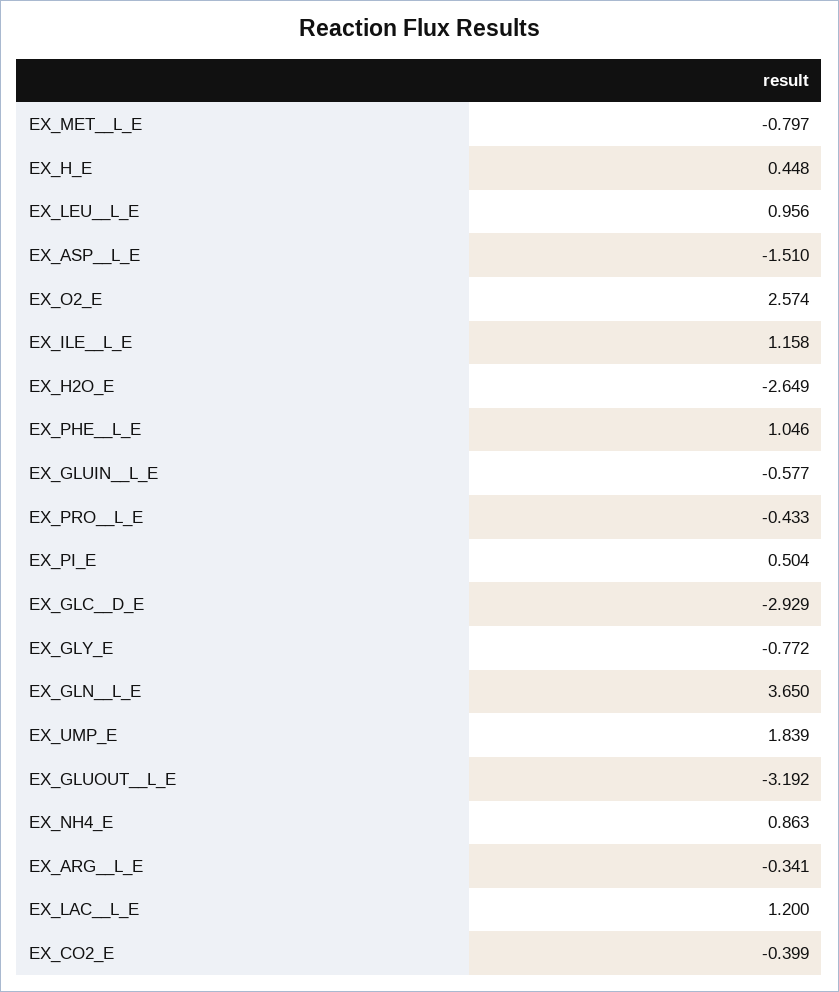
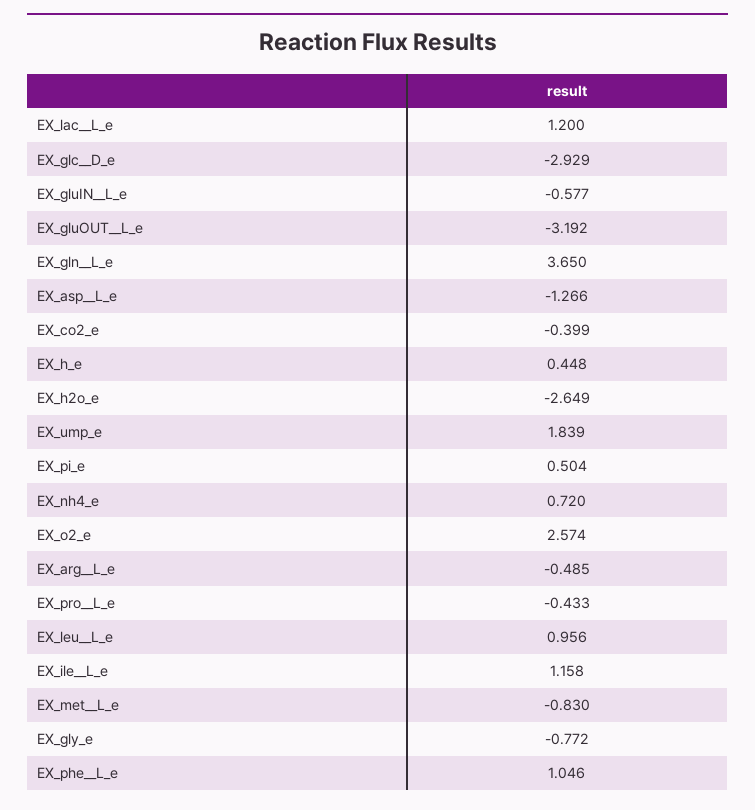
EX_MET__L_E: -0.797 -> -0.83
EX_ASP__L_E: -1.51 -> -1.266
EX_NH4_E: 0.863 -> 0.72
EX_ARG__L_E: -0.341 -> -0.485

